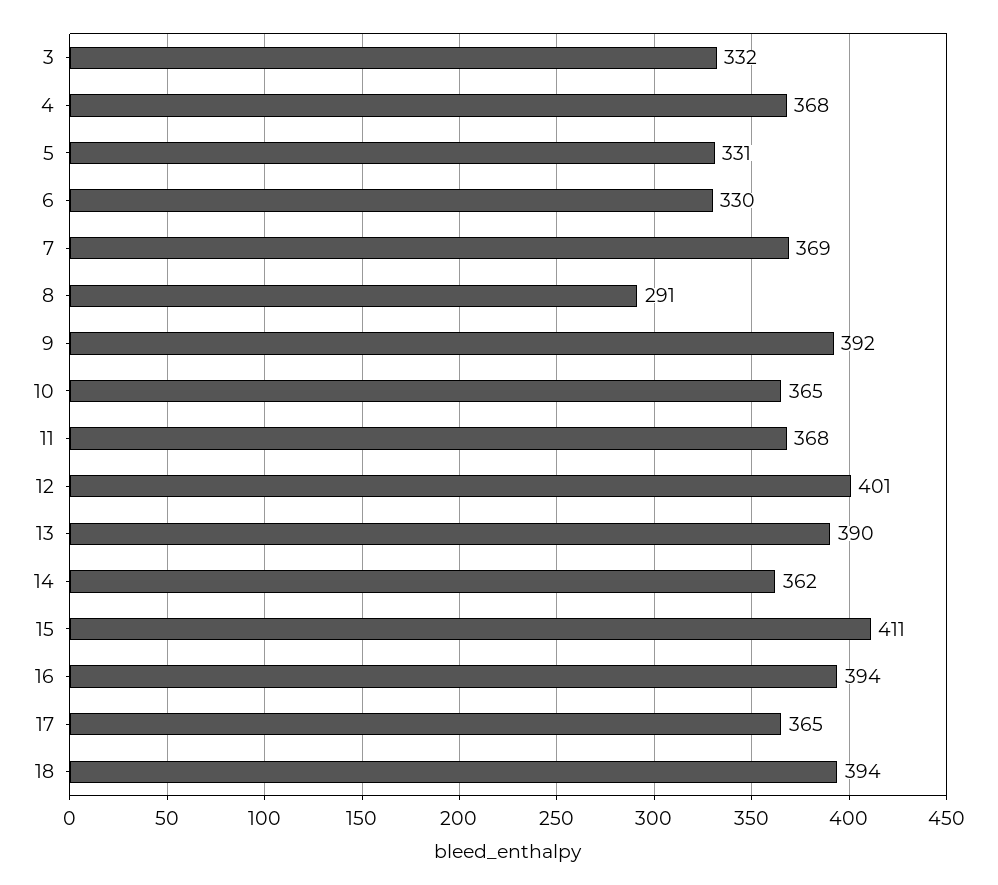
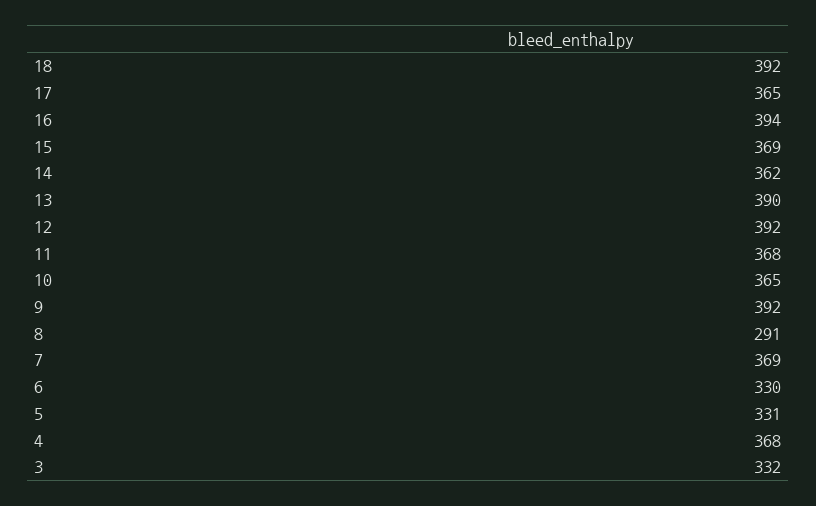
12: 401 -> 392
15: 411 -> 369
18: 394 -> 392

